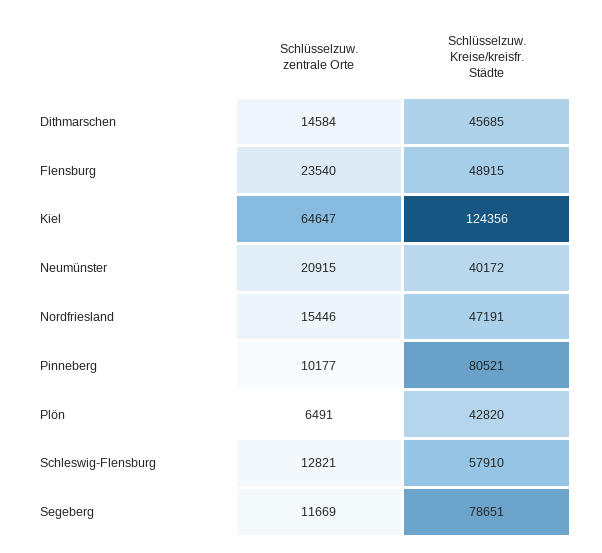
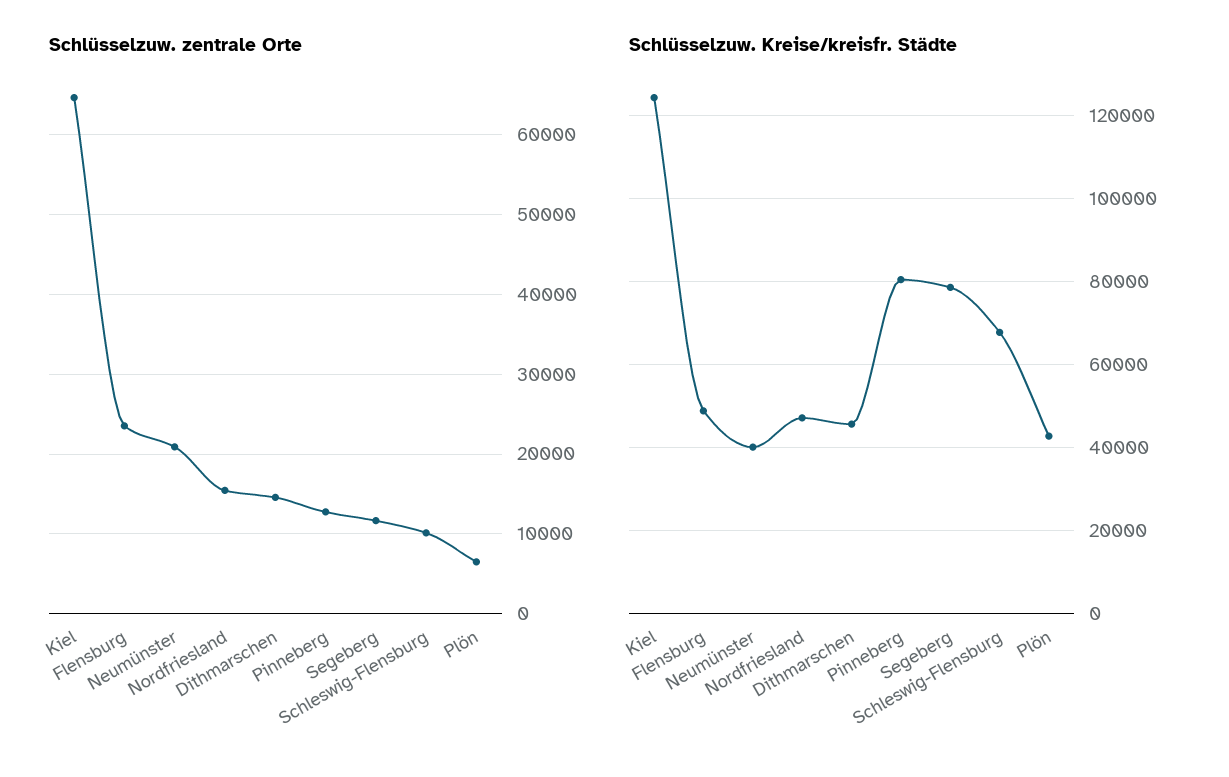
Schlüsselzuw. zentrale Orte, Pinneberg: 10177 -> 13000
Schlüsselzuw. zentrale Orte, Schleswig-Flensburg: 12821 -> 10000
Schlüsselzuw. Kreise/kreisfr. Städte, Schleswig-Flensburg: 57910 -> 68000

